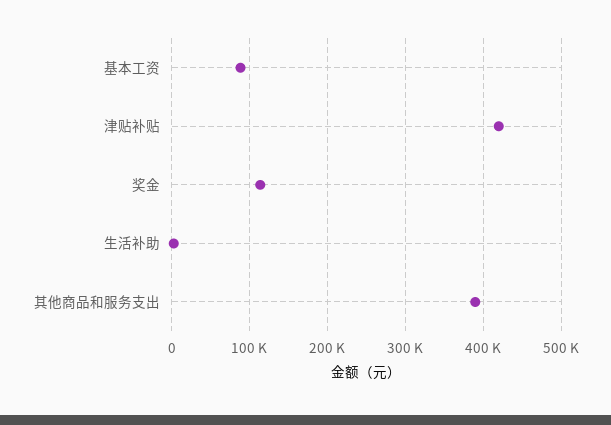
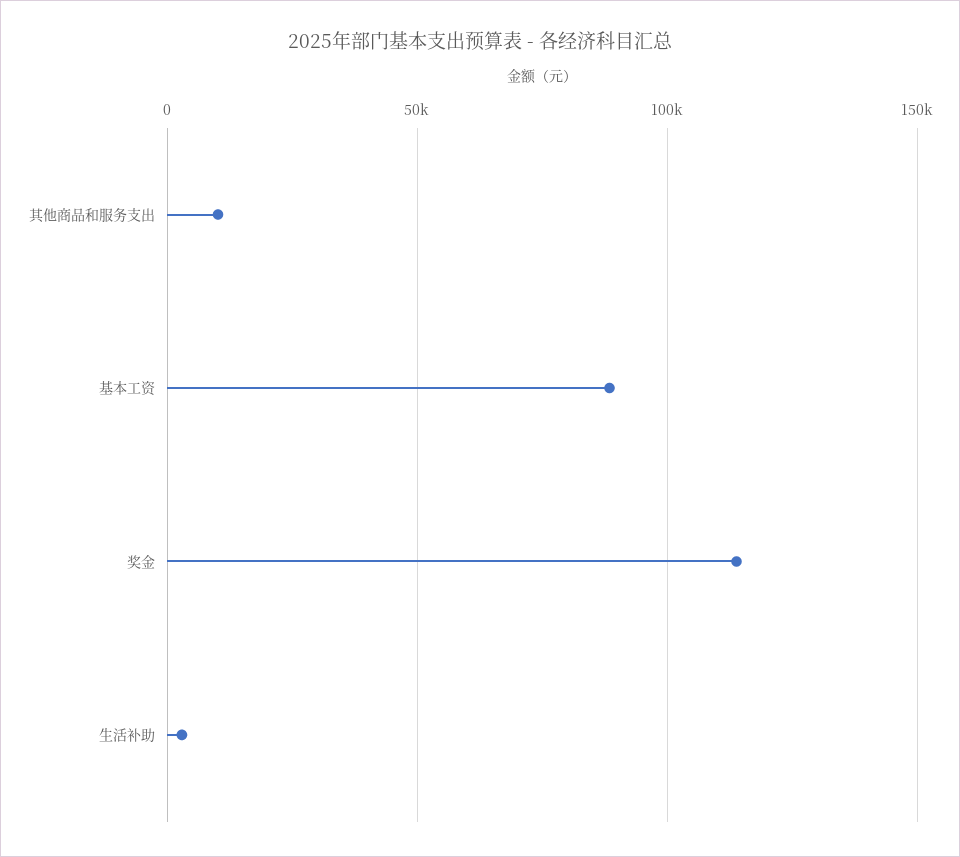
津贴补贴: 420000 -> none
其他商品和服务支出: 390000 -> 10000

